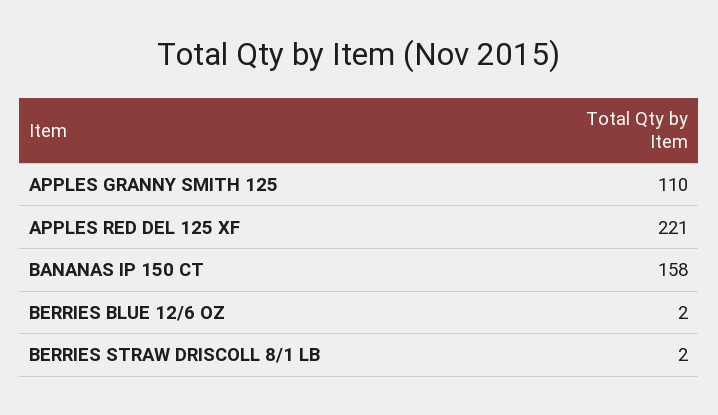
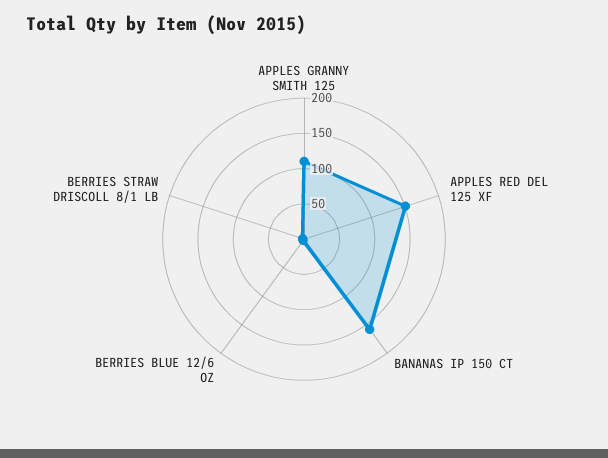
APPLES RED DEL 125 XF: 221 -> 150

